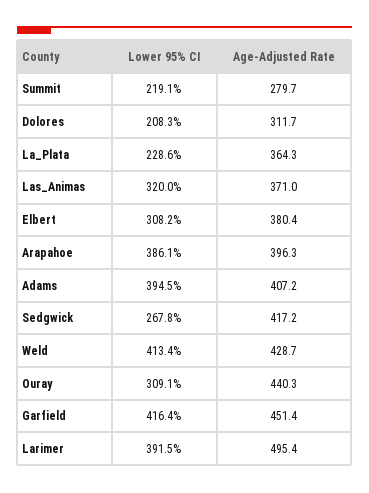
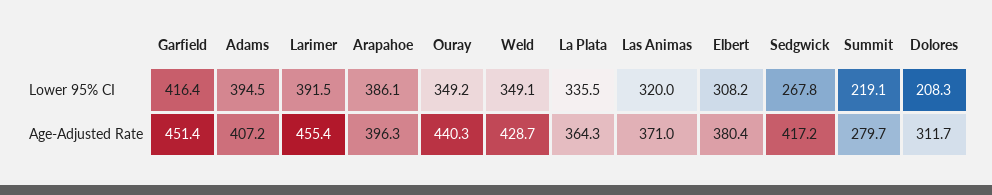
Lower 95% CI, La_Plata: 228.6 -> 335.5
Lower 95% CI, Weld: 413.4 -> 349.1
Lower 95% CI, Ouray: 309.1 -> 349.2
Age-Adjusted Rate, Larimer: 495.4 -> 455.4

